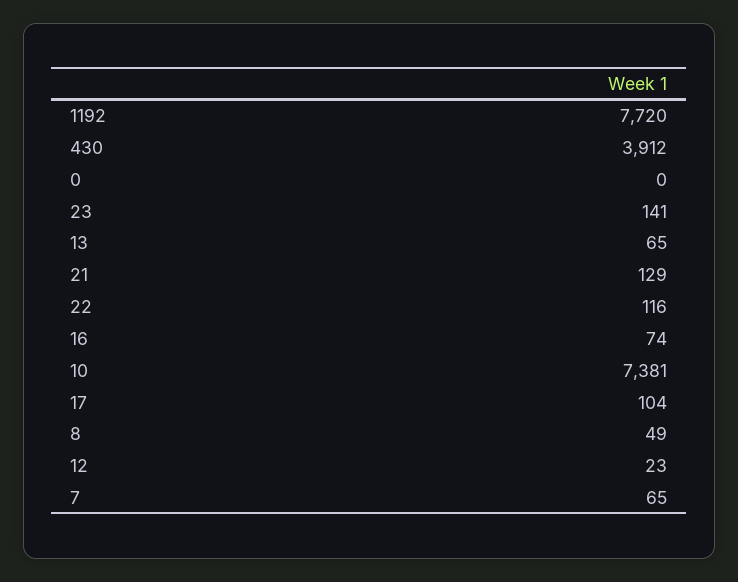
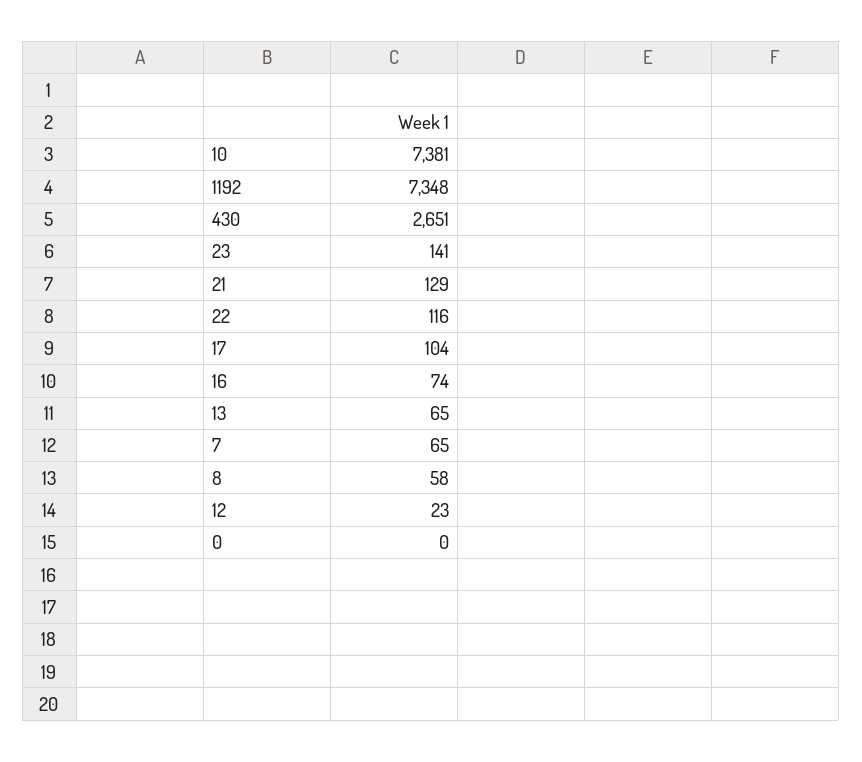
1192: 7720 -> 7348
430: 3912 -> 2651
8: 49 -> 58

